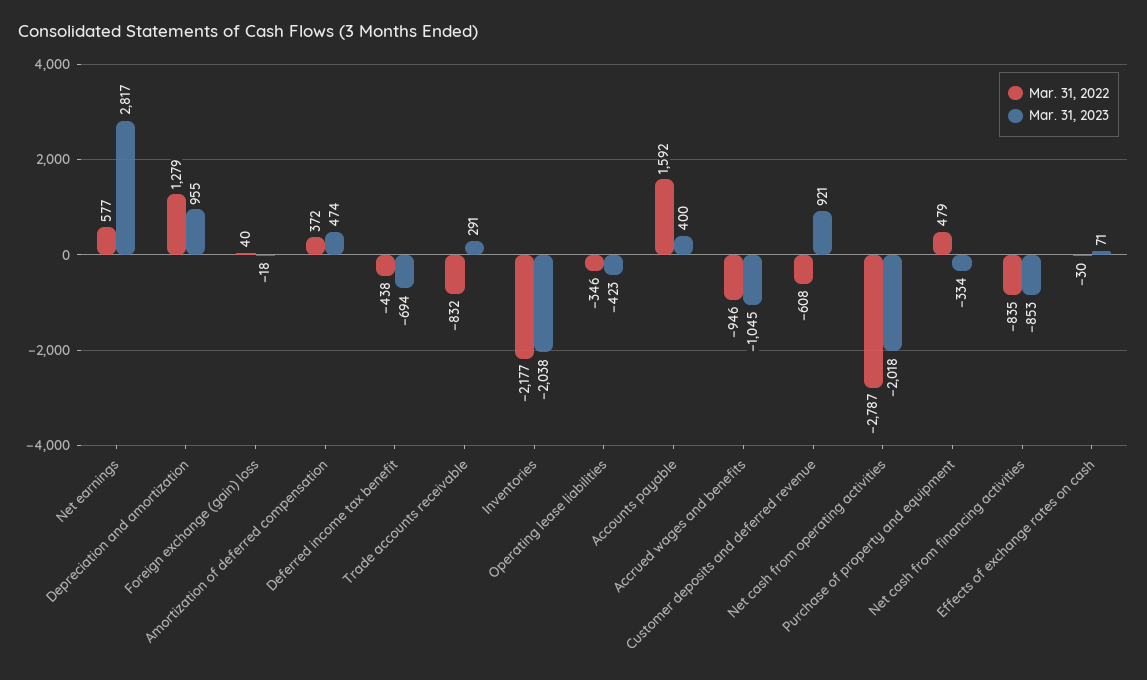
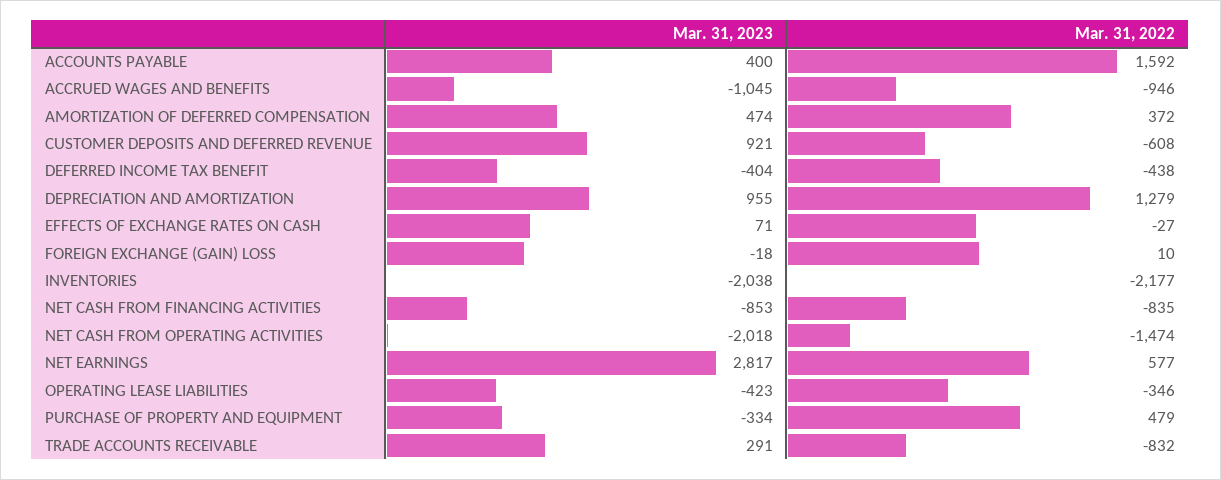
Mar. 31, 2022, Foreign exchange (gain) loss: 40 -> 10
Mar. 31, 2023, Deferred income tax benefit: -694 -> -404
Mar. 31, 2022, Net cash from operating activities: -2787 -> -1474
Mar. 31, 2022, Effects of exchange rates on cash: -30 -> -27

